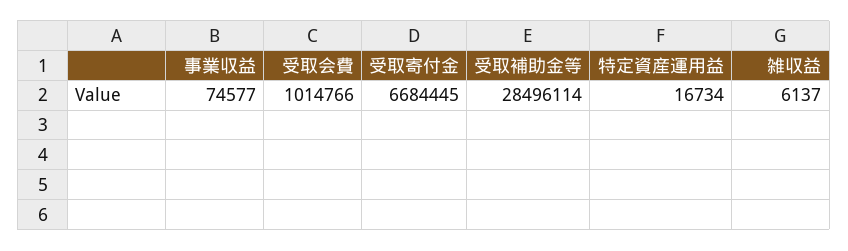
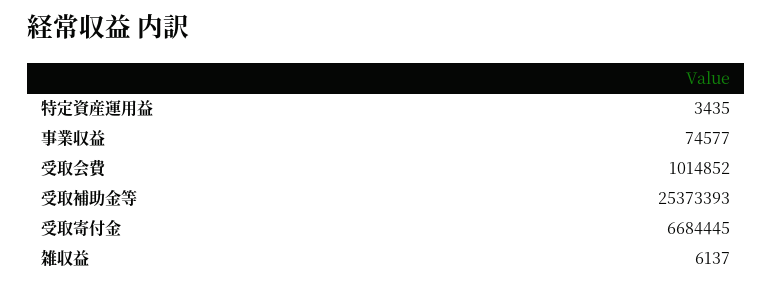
受取会費: 1014766 -> 1014852
受取補助金等: 28496114 -> 25373393
特定資産運用益: 16734 -> 3435

